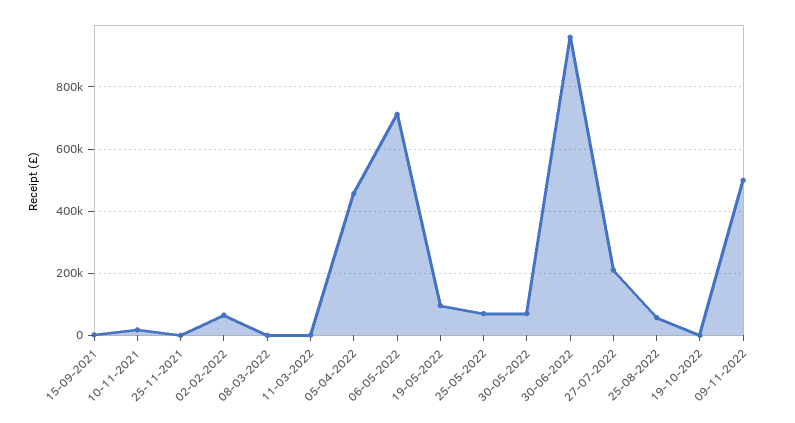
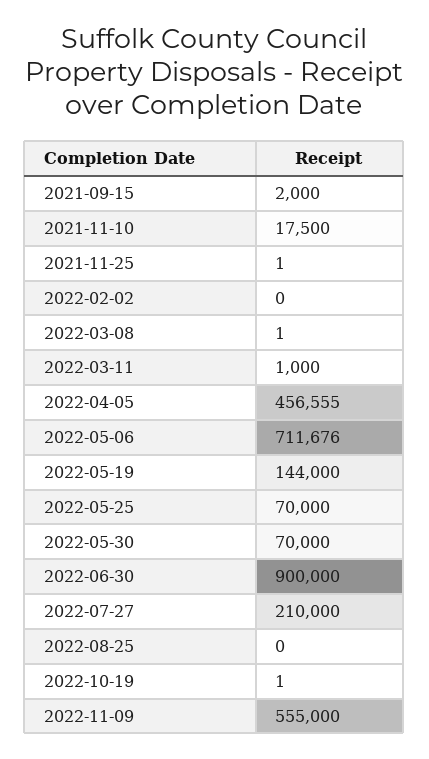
02-02-2022: 60000 -> 0
19-05-2022: 100000 -> 144000
30-06-2022: 960000 -> 900000
25-08-2022: 60000 -> 0
09-11-2022: 500000 -> 555000

